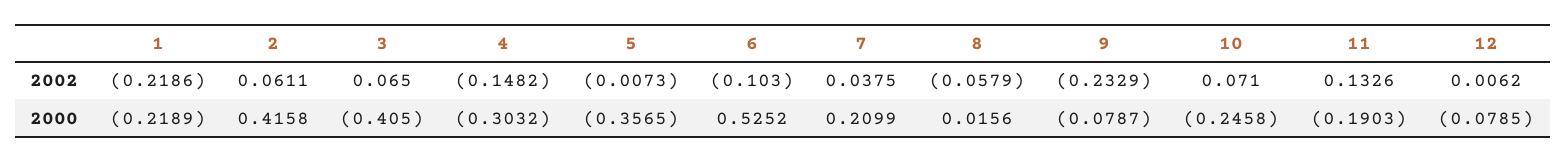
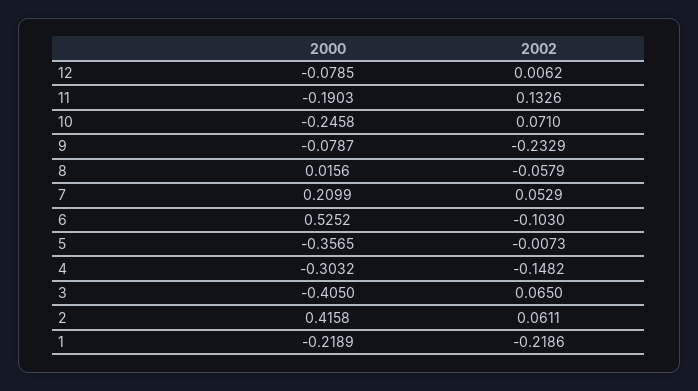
7, 2002: 0.0375 -> 0.0529

